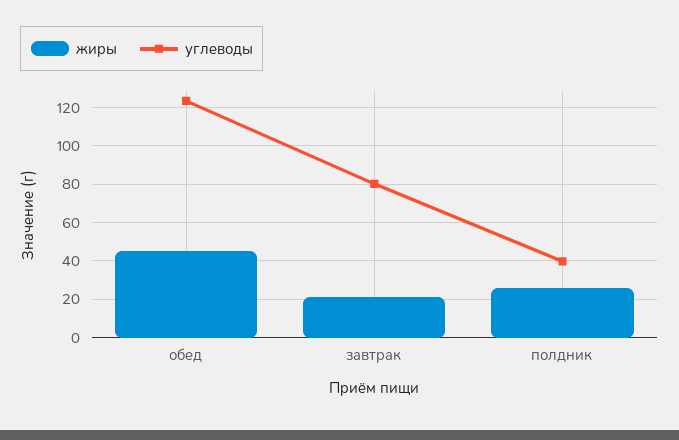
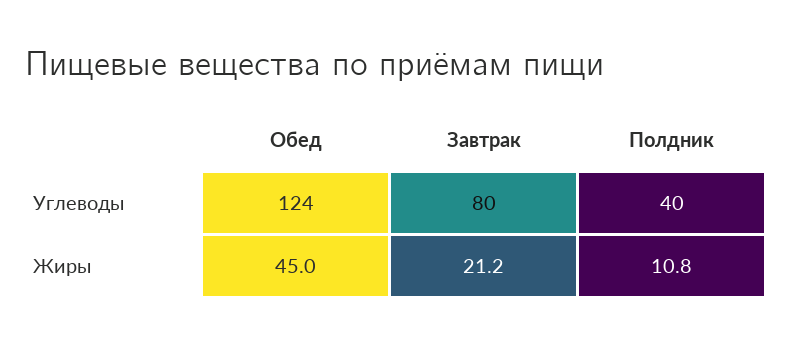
жиры, полдник: 25 -> 10.8

